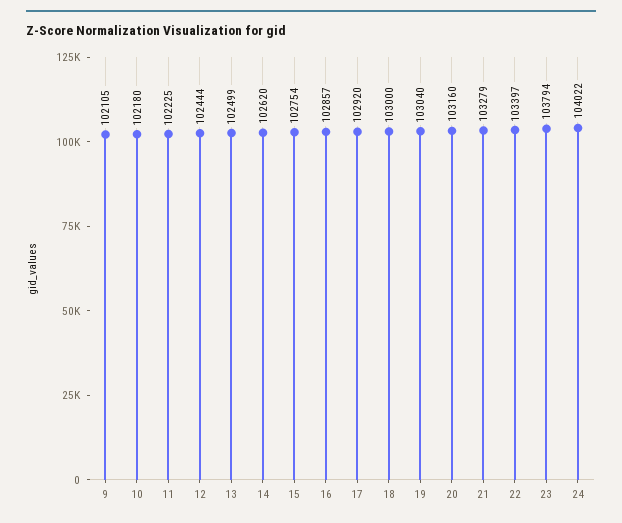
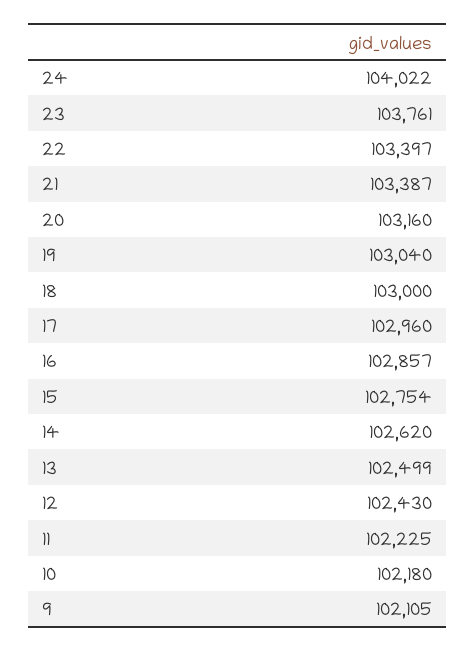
12: 102444 -> 102430
17: 102920 -> 102960
21: 103279 -> 103387
23: 103794 -> 103761

